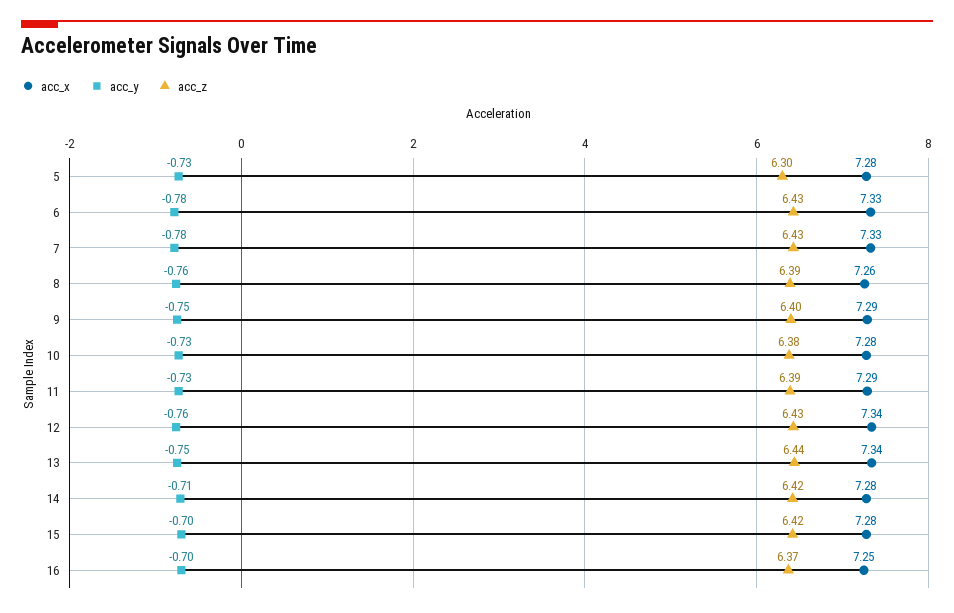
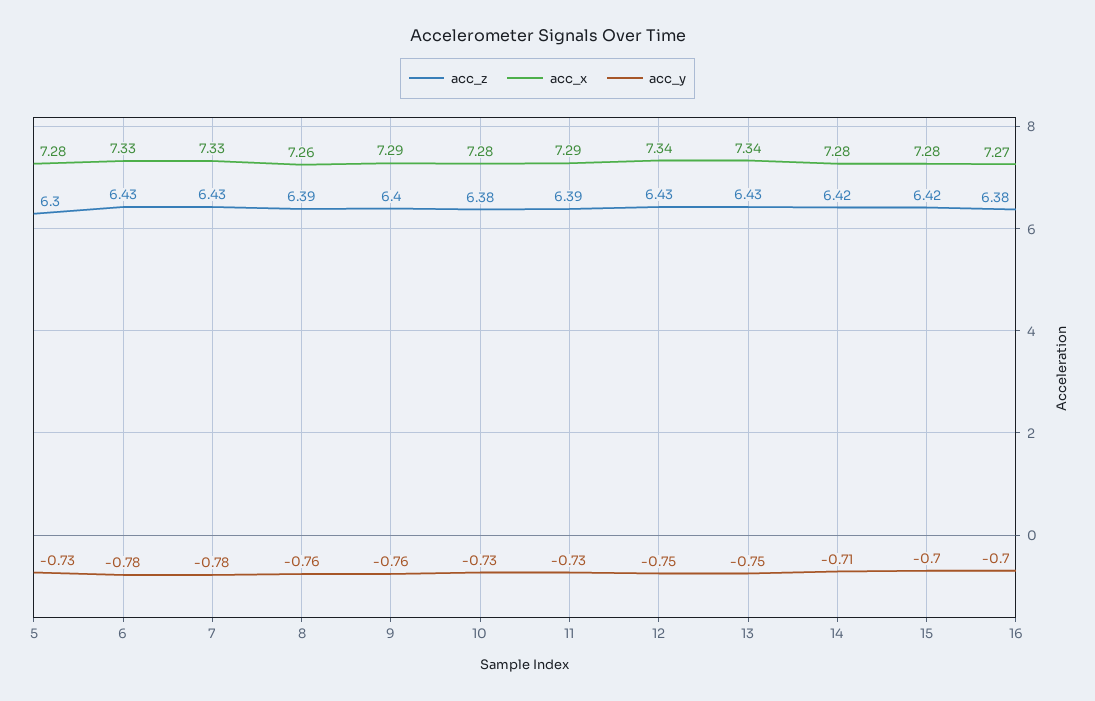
acc_y, 9: -0.75 -> -0.76
acc_y, 12: -0.76 -> -0.75
acc_z, 13: 6.44 -> 6.43
acc_x, 16: 7.25 -> 7.27
acc_z, 16: 6.37 -> 6.38

